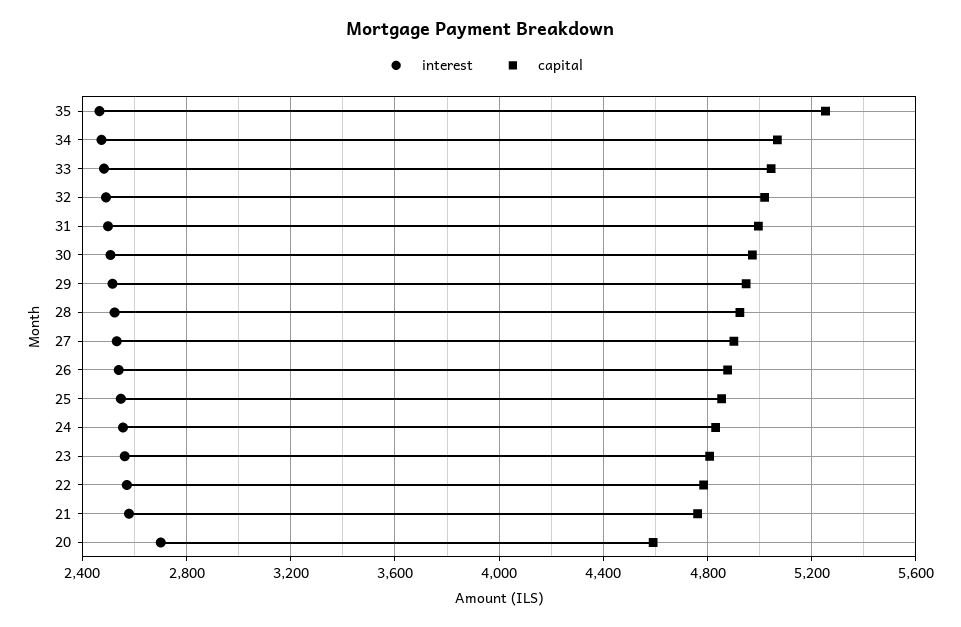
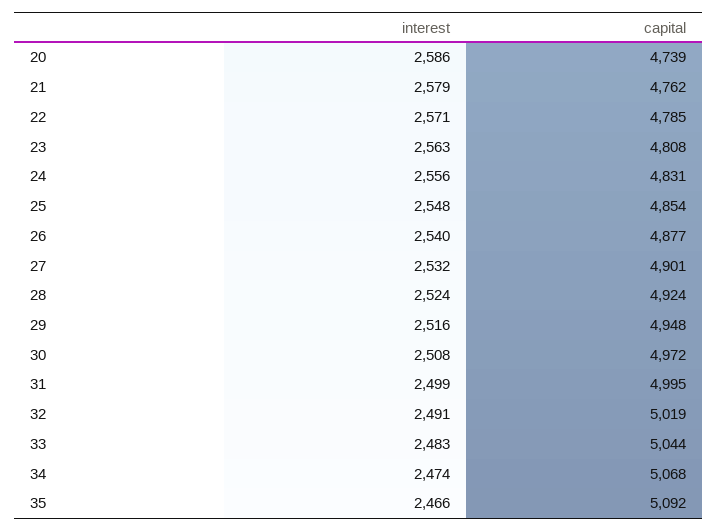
capital, 35: 5250 -> 5092
interest, 20: 2700 -> 2586
capital, 20: 4600 -> 4739

